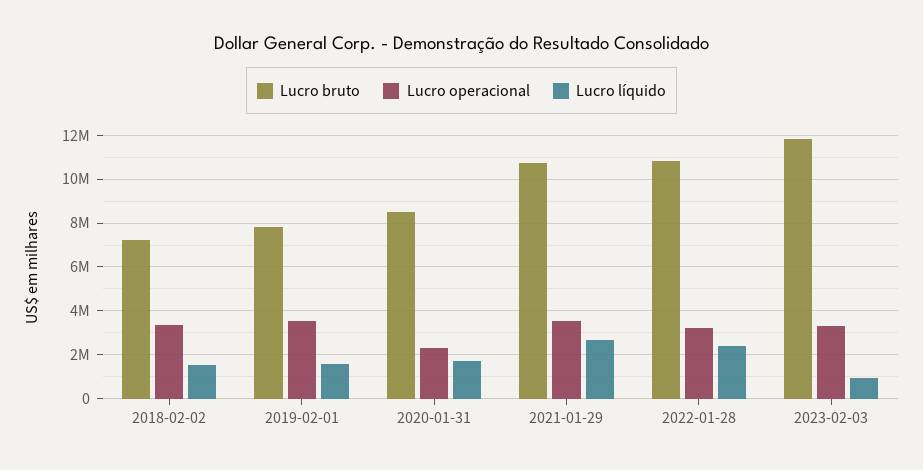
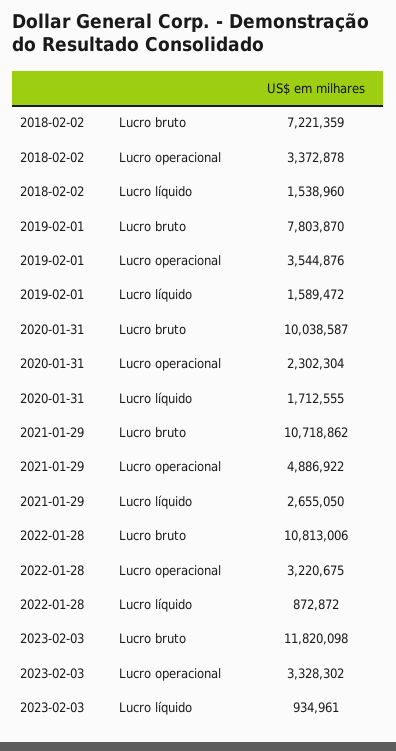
Lucro bruto, 2020-01-31: 8500000 -> 10038587
Lucro operacional, 2021-01-29: 3500000 -> 4886922
Lucro líquido, 2022-01-28: 2500000 -> 872872

